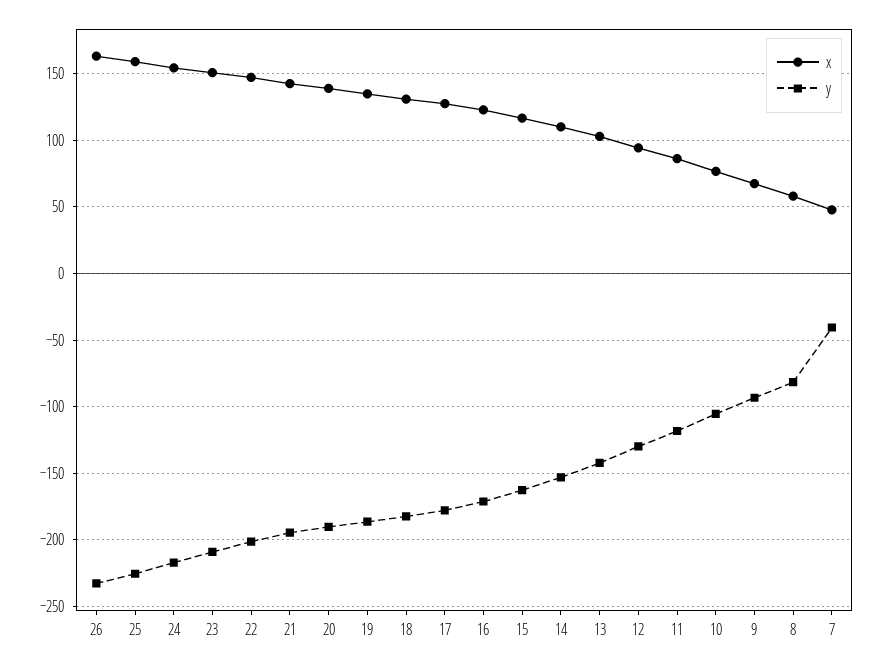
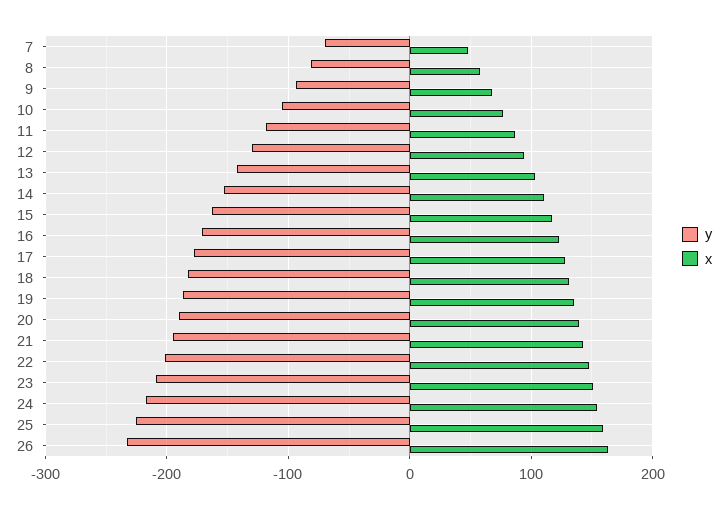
y, 7: -40 -> -70

